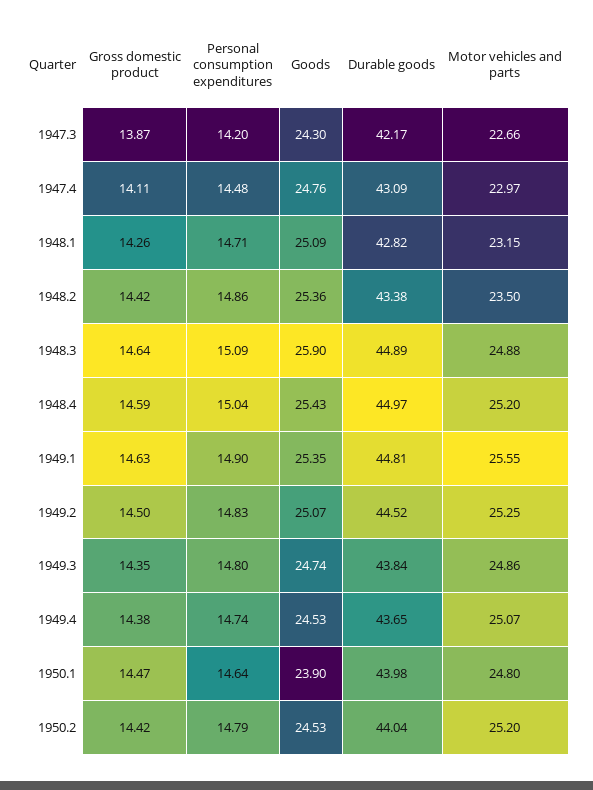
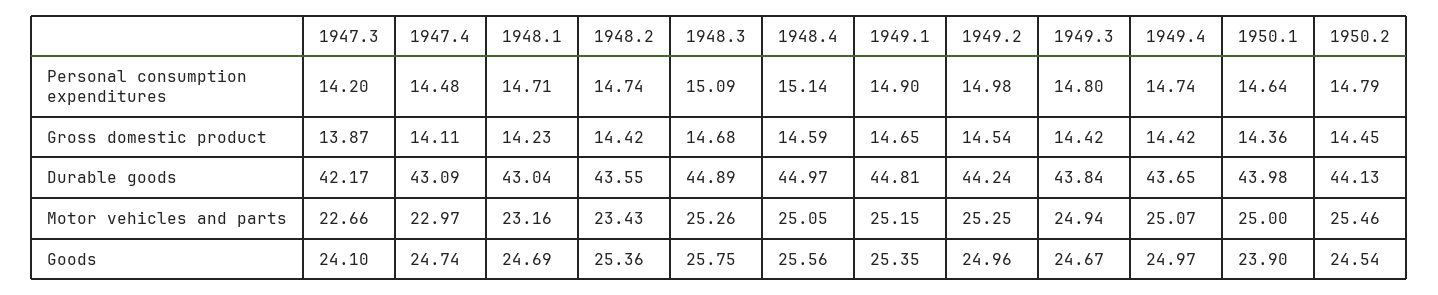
Goods, 1947.3: 24.3 -> 24.1
Goods, 1947.4: 24.76 -> 24.74
Gross domestic product, 1948.1: 14.26 -> 14.23
Goods, 1948.1: 25.09 -> 24.69
Durable goods, 1948.1: 42.82 -> 43.04
Motor vehicles and parts, 1948.1: 23.15 -> 23.16
Personal consumption expenditures, 1948.2: 14.86 -> 14.74
Durable goods, 1948.2: 43.38 -> 43.55
Motor vehicles and parts, 1948.2: 23.5 -> 23.43
Gross domestic product, 1948.3: 14.64 -> 14.68
Goods, 1948.3: 25.9 -> 25.75
Motor vehicles and parts, 1948.3: 24.88 -> 25.26
Personal consumption expenditures, 1948.4: 15.04 -> 15.14
Goods, 1948.4: 25.43 -> 25.56
Motor vehicles and parts, 1948.4: 25.2 -> 25.05
Gross domestic product, 1949.1: 14.63 -> 14.65
Motor vehicles and parts, 1949.1: 25.55 -> 25.15
Gross domestic product, 1949.2: 14.5 -> 14.54
Personal consumption expenditures, 1949.2: 14.83 -> 14.98
Goods, 1949.2: 25.07 -> 24.96
Durable goods, 1949.2: 44.52 -> 44.24
Gross domestic product, 1949.3: 14.35 -> 14.42
Goods, 1949.3: 24.74 -> 24.67
Motor vehicles and parts, 1949.3: 24.86 -> 24.94
Gross domestic product, 1949.4: 14.38 -> 14.42
Goods, 1949.4: 24.53 -> 24.97
Gross domestic product, 1950.1: 14.47 -> 14.36
Motor vehicles and parts, 1950.1: 24.8 -> 25
Gross domestic product, 1950.2: 14.42 -> 14.45
Goods, 1950.2: 24.53 -> 24.54
Durable goods, 1950.2: 44.04 -> 44.13
Motor vehicles and parts, 1950.2: 25.2 -> 25.46

